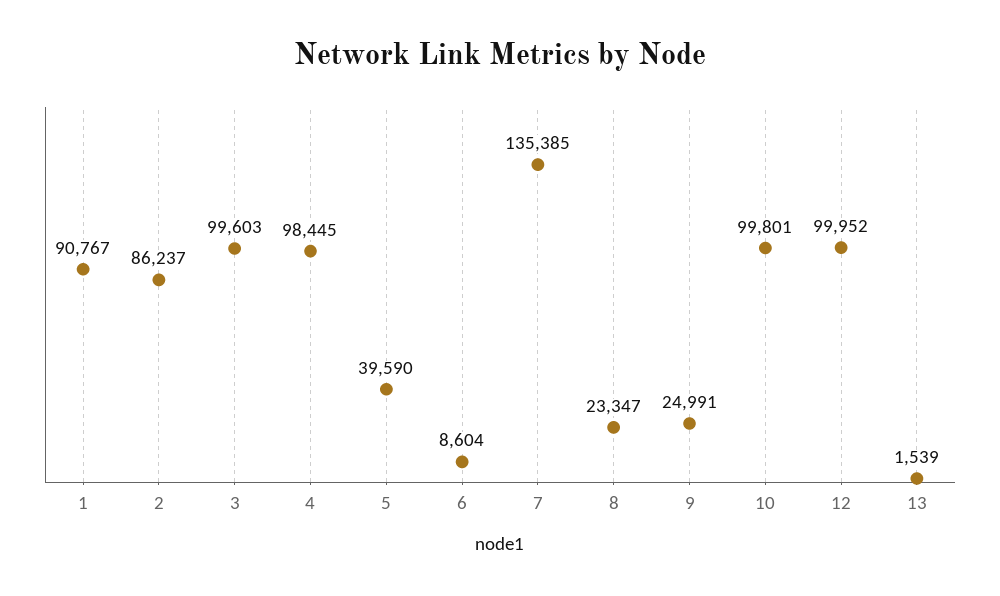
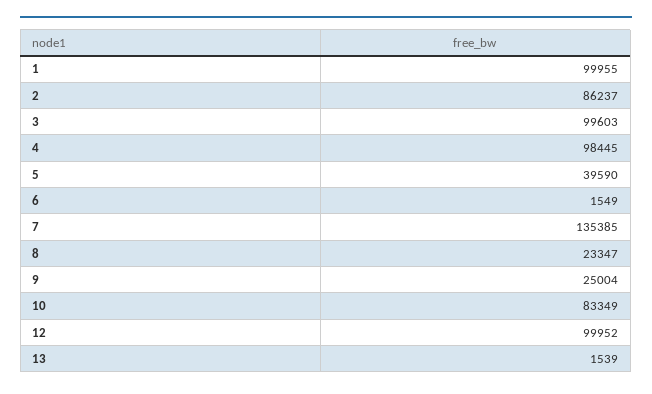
1: 90767 -> 99955
6: 8604 -> 1549
9: 24991 -> 25004
10: 99801 -> 83349

